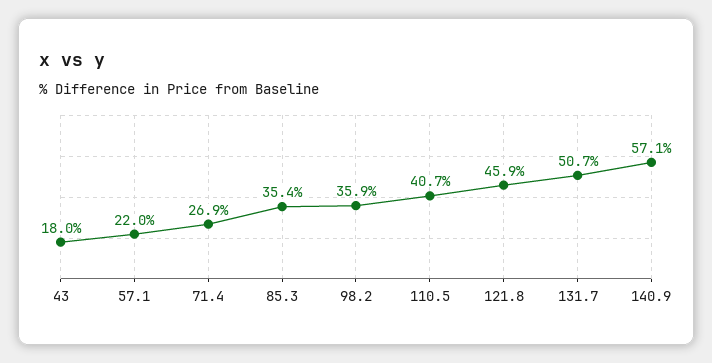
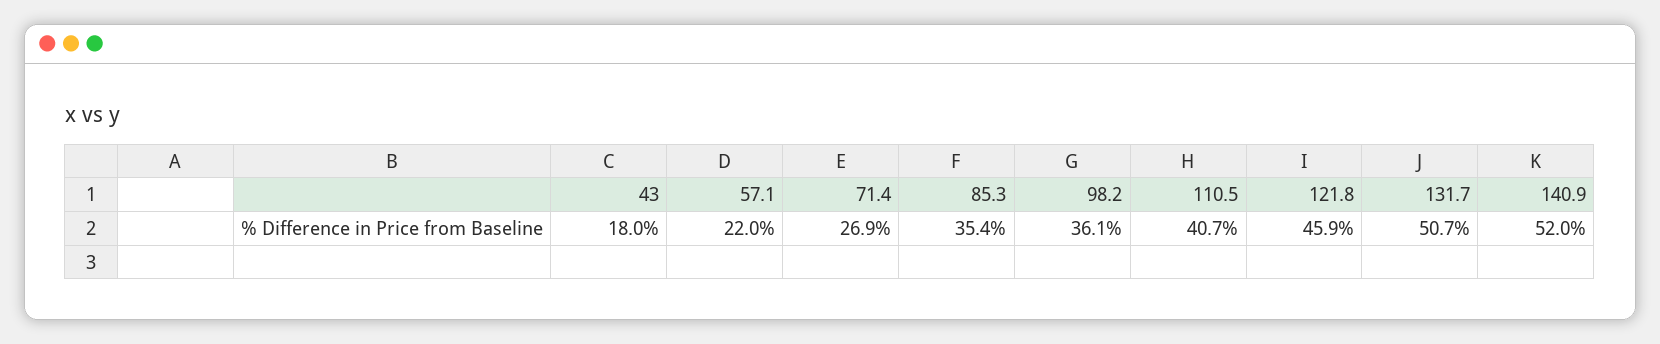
98.2: 35.9 -> 36.1
140.9: 57.1 -> 52

